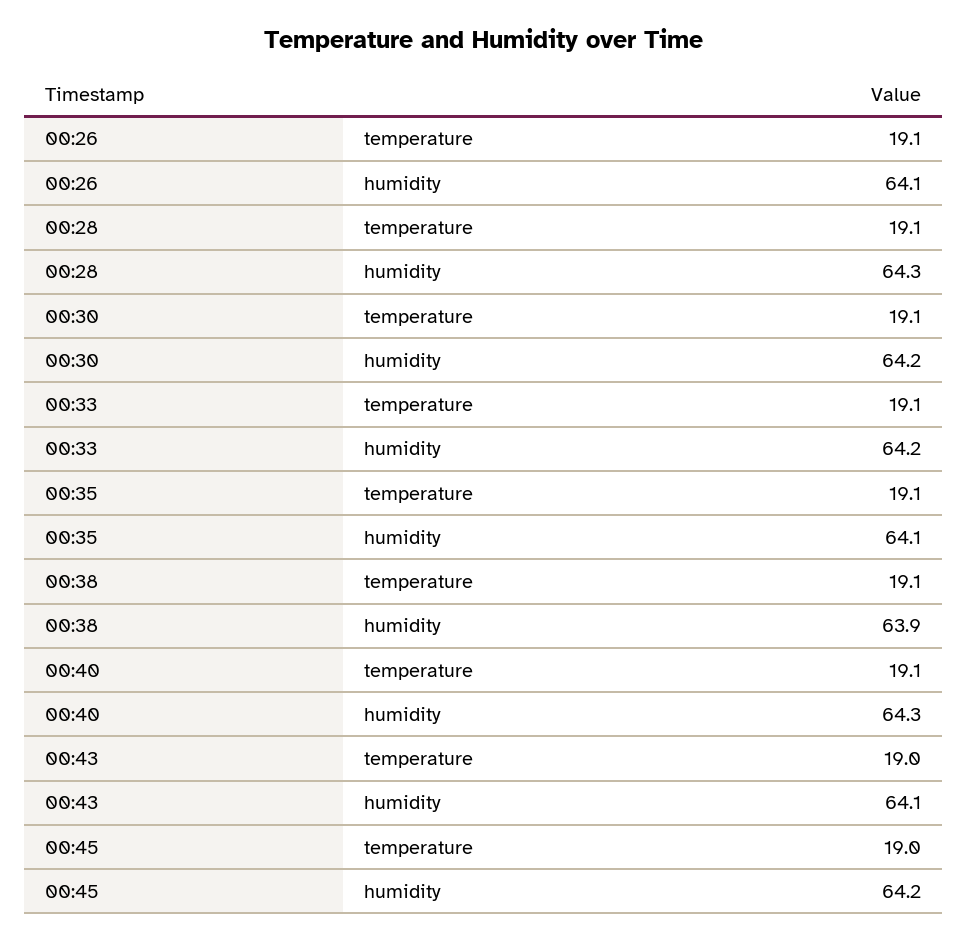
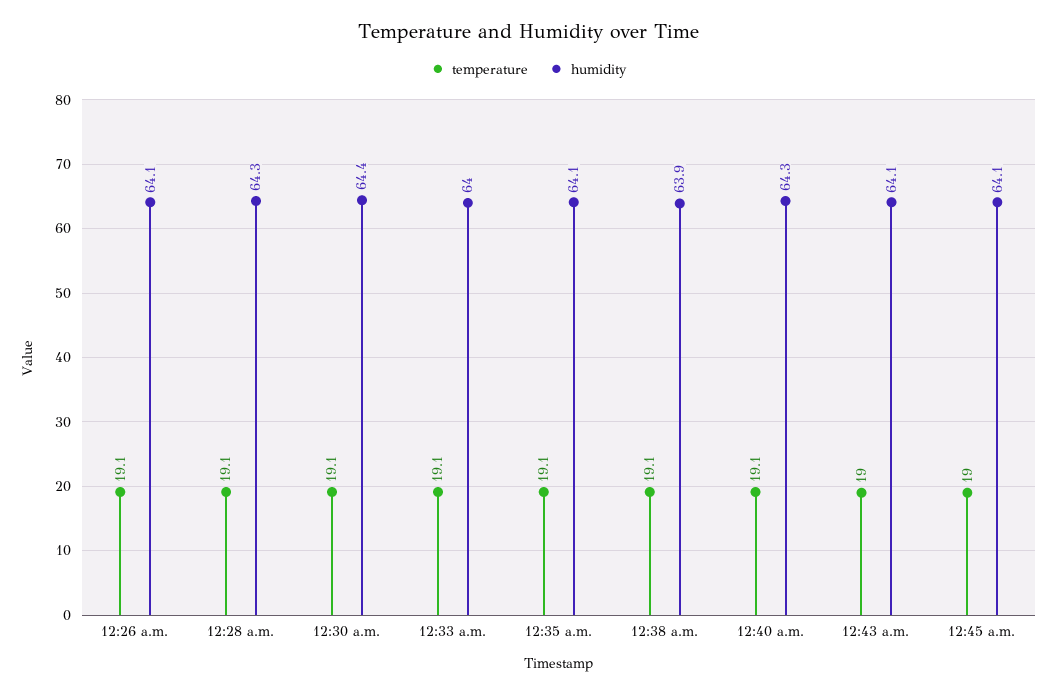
humidity, 00:30: 64.2 -> 64.4
humidity, 00:33: 64.2 -> 64
humidity, 00:45: 64.2 -> 64.1

